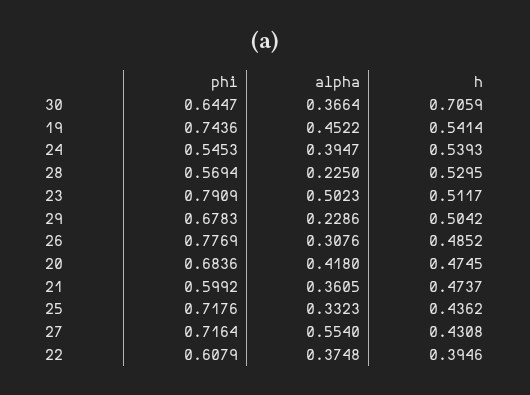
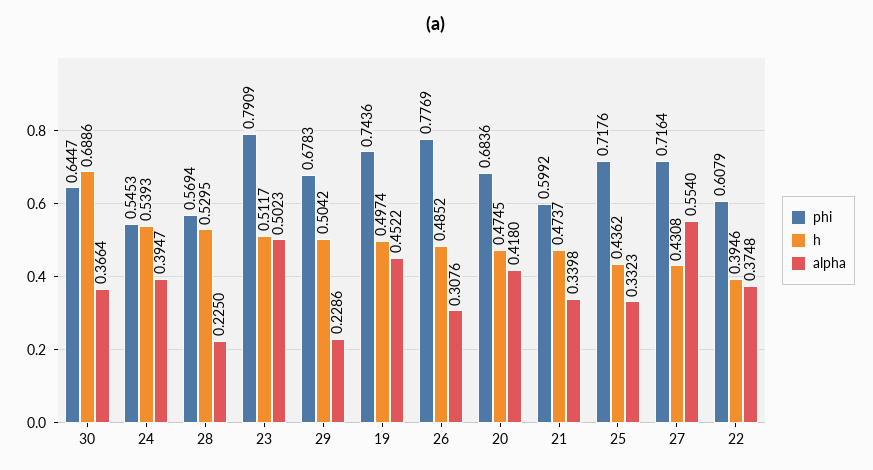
h, 30: 0.7059 -> 0.6886
h, 19: 0.5414 -> 0.4974
alpha, 21: 0.3605 -> 0.3398

